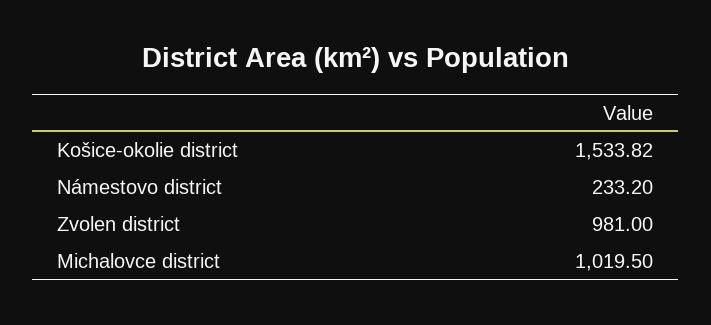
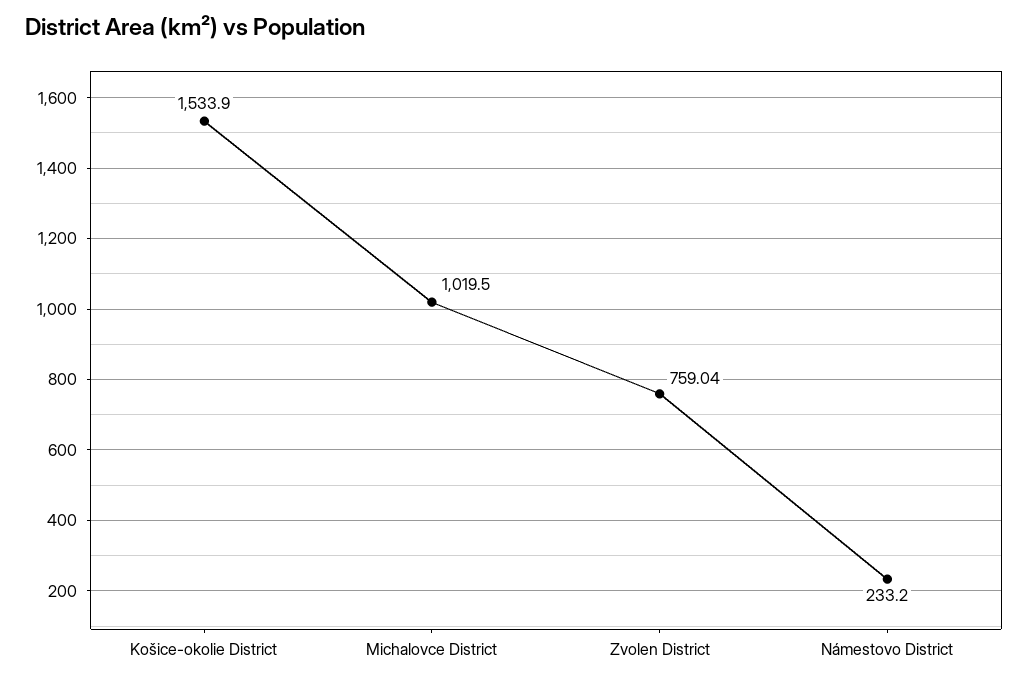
Košice-okolie district: 1533.82 -> 1533.9
Zvolen district: 981 -> 759.04

